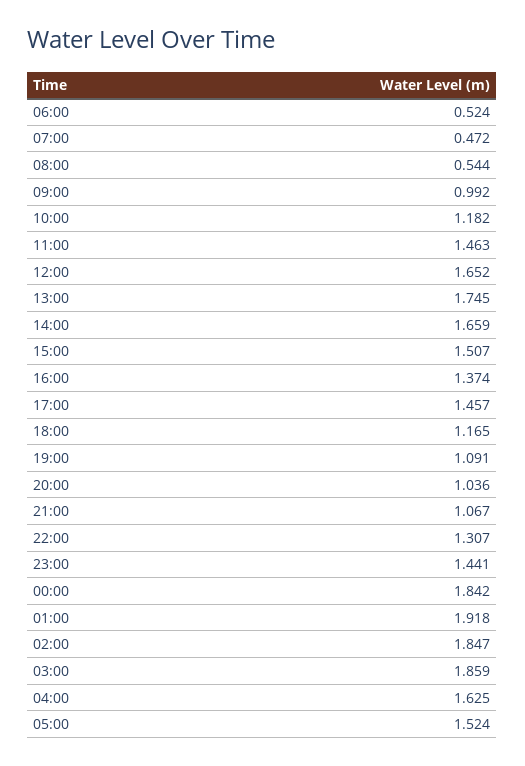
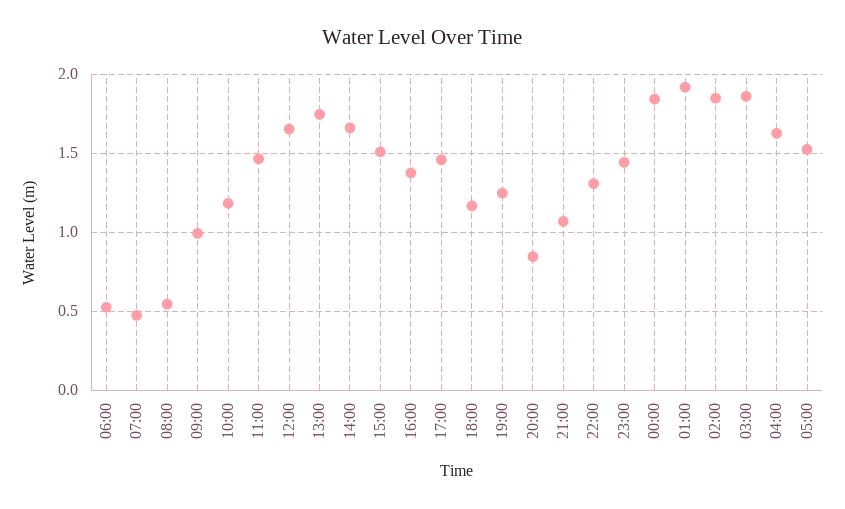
19:00: 1.091 -> 1.25
20:00: 1.036 -> 0.85

